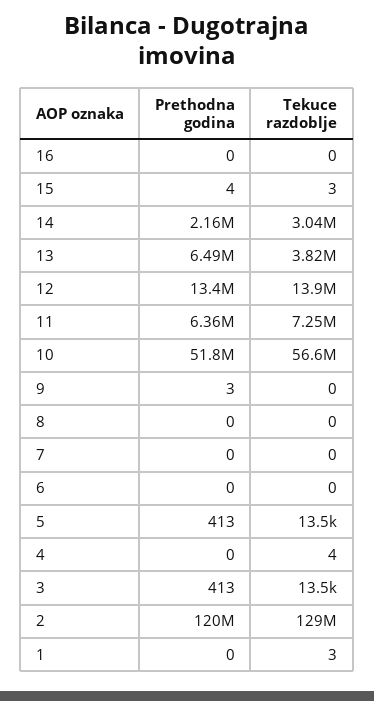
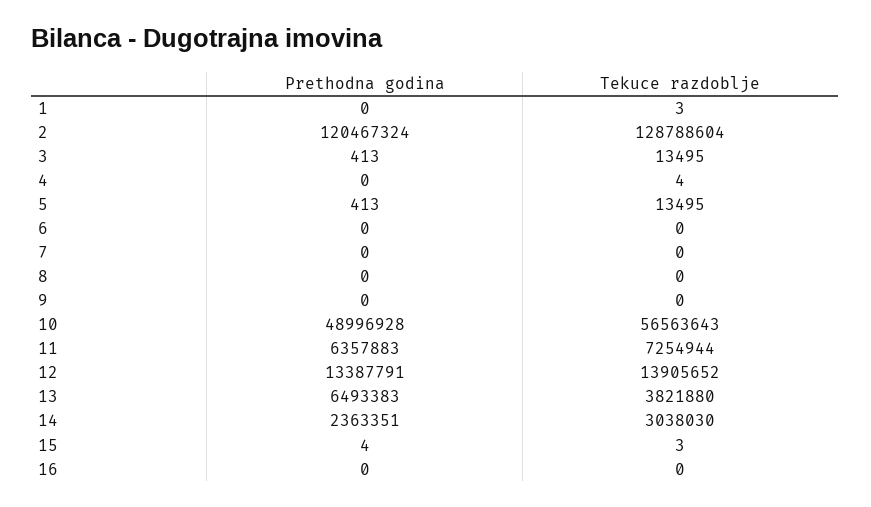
Prethodna godina, 14: 2160000 -> 2363351
Prethodna godina, 10: 51800000 -> 48996928
Prethodna godina, 9: 3 -> 0

